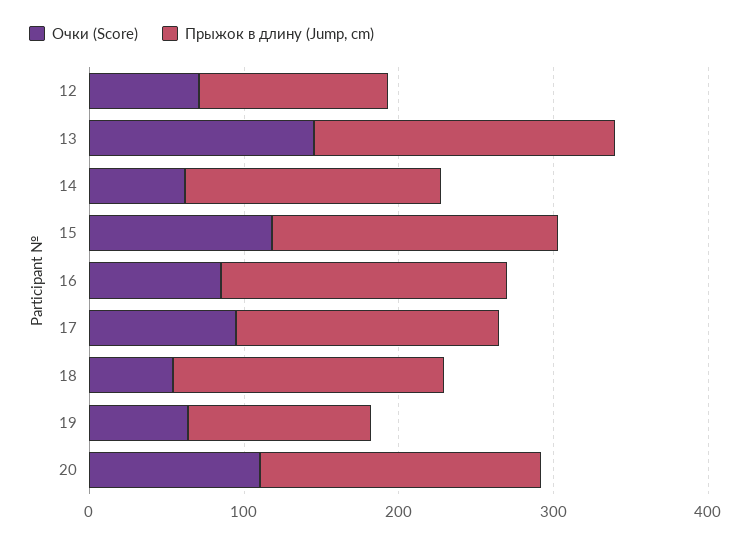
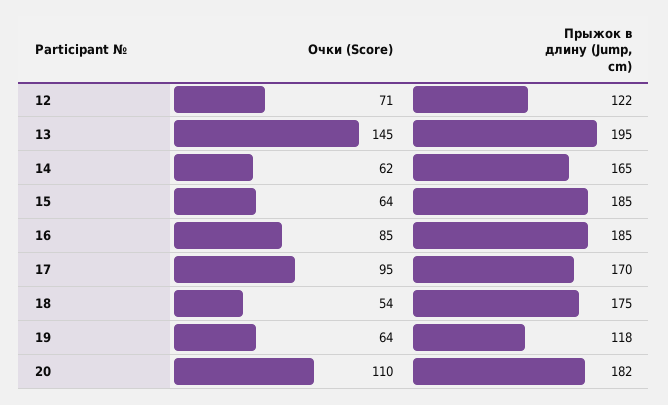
Очки (Score), 15: 120 -> 64

